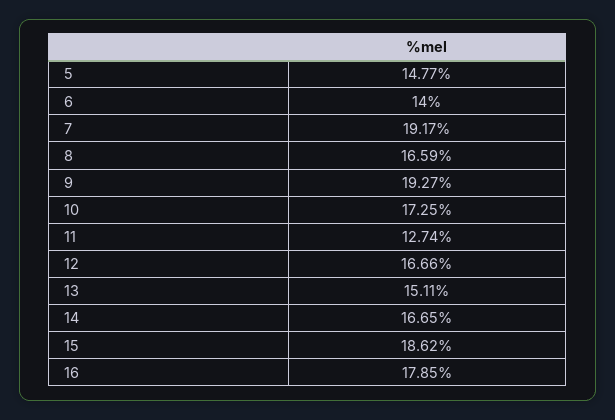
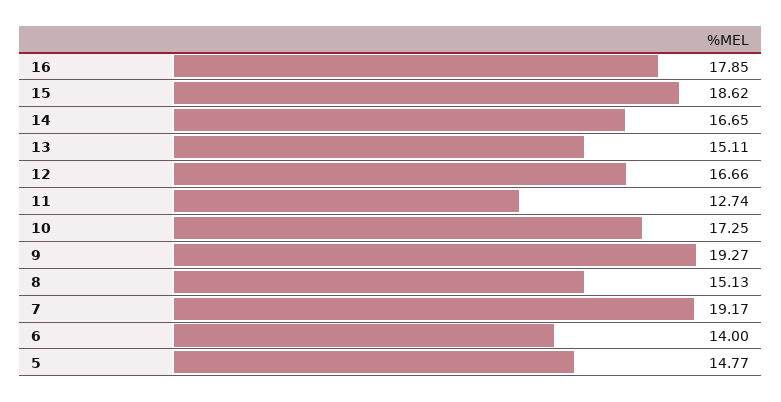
8: 16.59 -> 15.13

